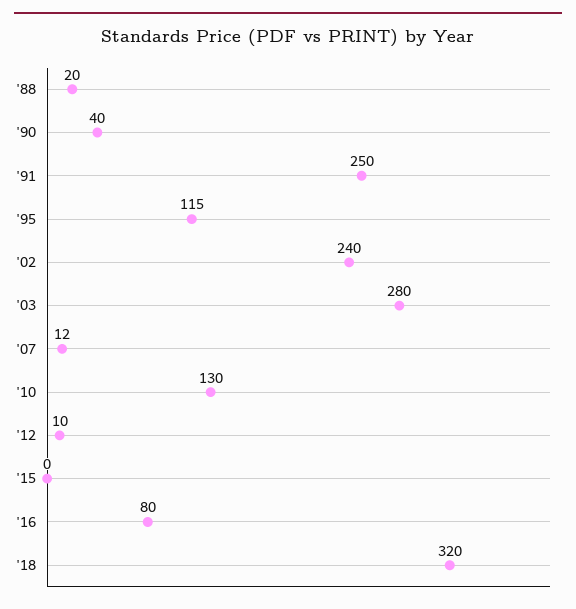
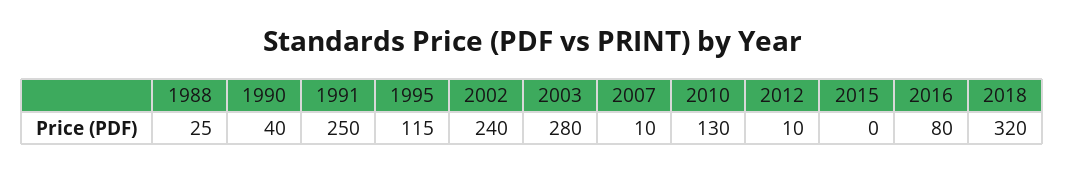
'88: 20 -> 25
'07: 12 -> 10

